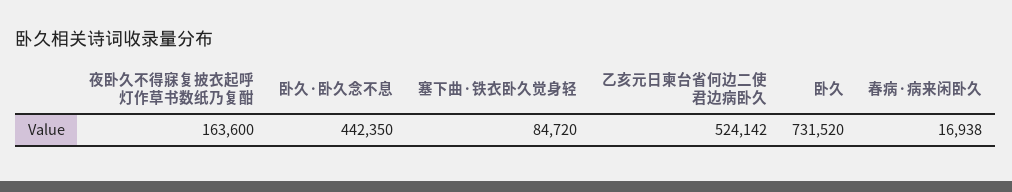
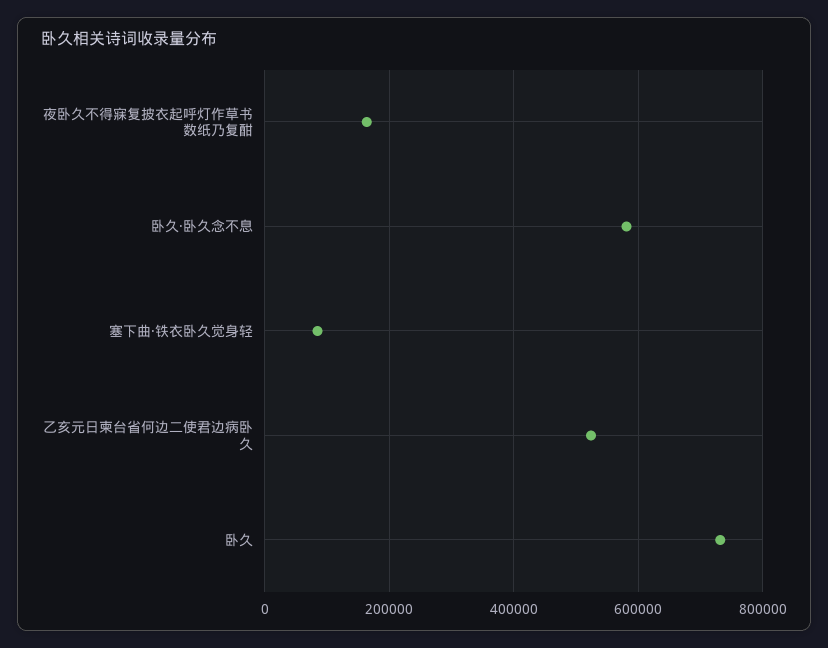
卧久·卧久念不息: 442350 -> 580000
春病·病来闲卧久: 16938 -> none

